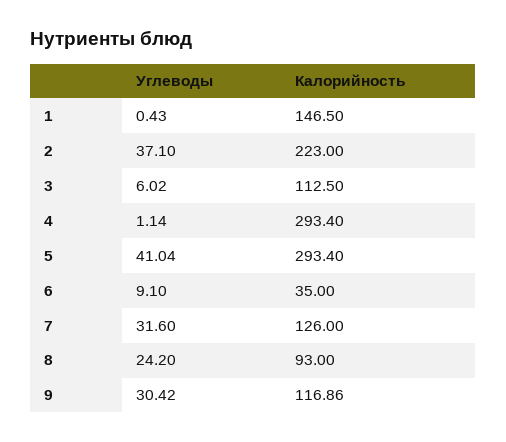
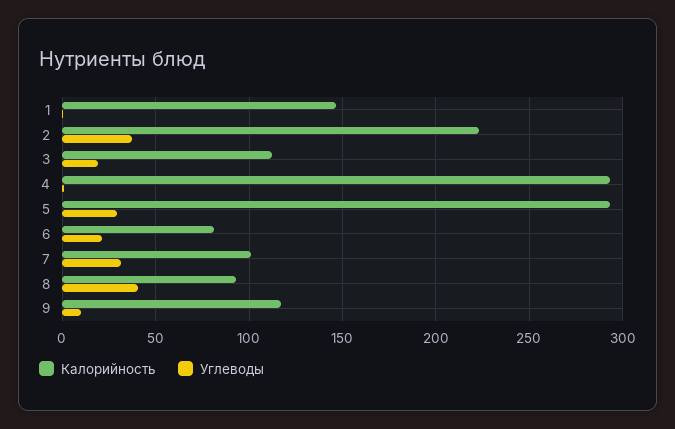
Углеводы, 3: 6.02 -> 20
Углеводы, 5: 41.04 -> 30
Углеводы, 6: 9.1 -> 20
Калорийность, 6: 35 -> 80
Калорийность, 7: 126 -> 100
Углеводы, 8: 24.2 -> 40
Углеводы, 9: 30.42 -> 10

